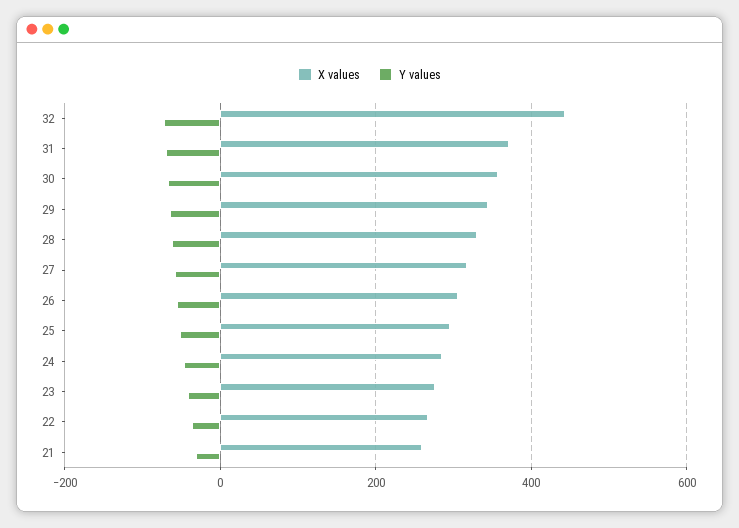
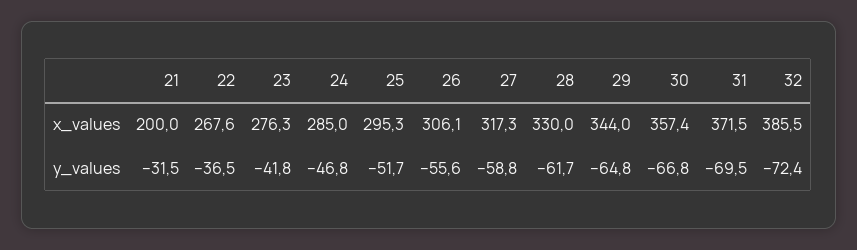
X values, 32: 440 -> 385.5
X values, 21: 260 -> 200

